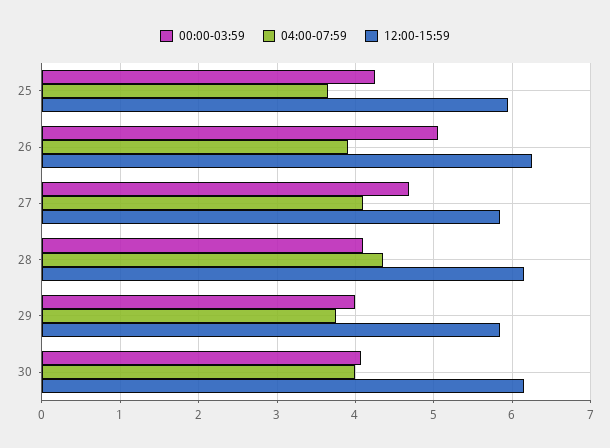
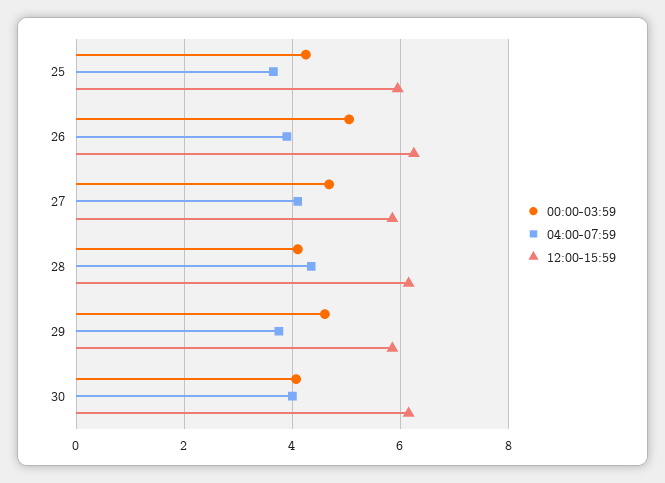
00:00-03:59, 29: 4 -> 4.6

